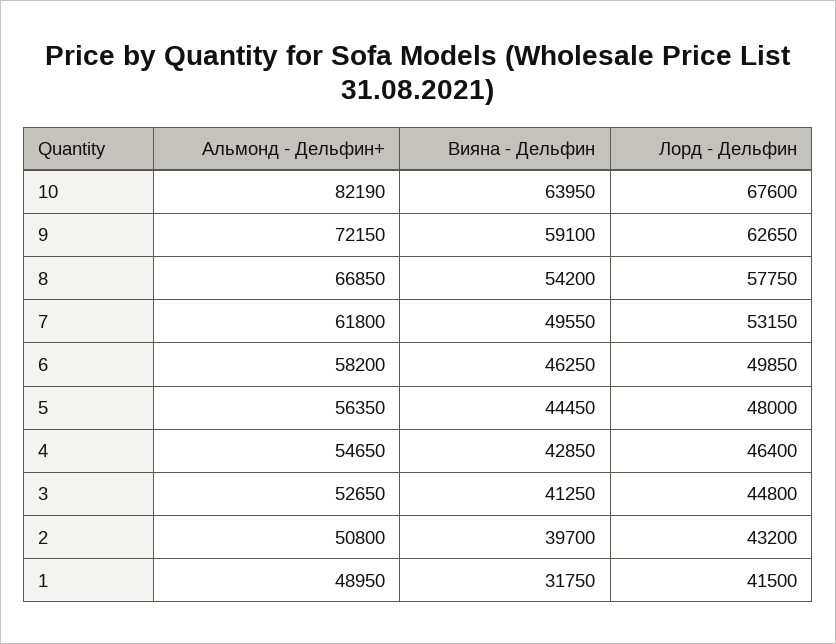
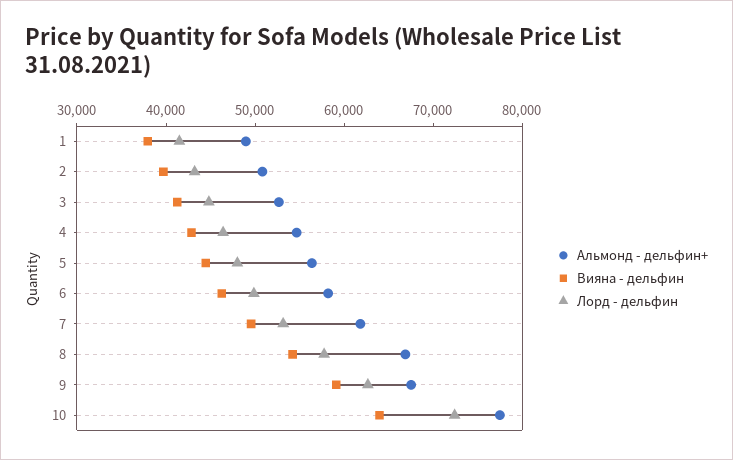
Альмонд - Дельфин+, 10: 82190 -> 78000
Лорд - Дельфин, 10: 67600 -> 72000
Альмонд - Дельфин+, 9: 72150 -> 68000
Вияна - Дельфин, 1: 31750 -> 38000

